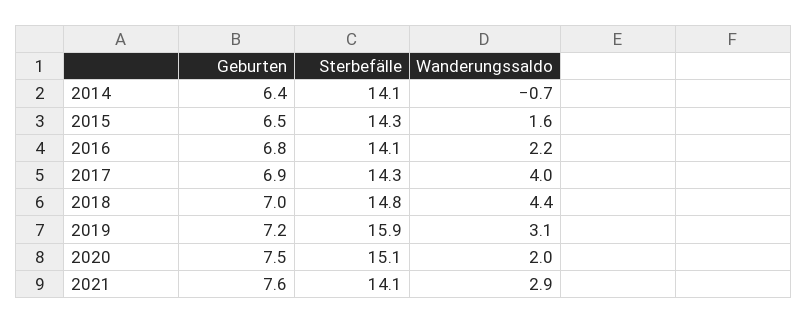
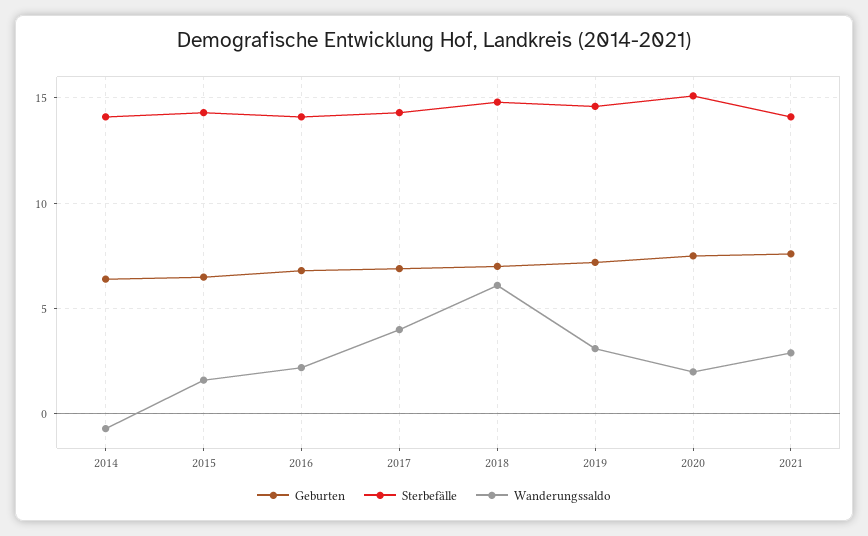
Wanderungssaldo, 2018: 4.4 -> 6
Sterbefälle, 2019: 15.9 -> 14.5

